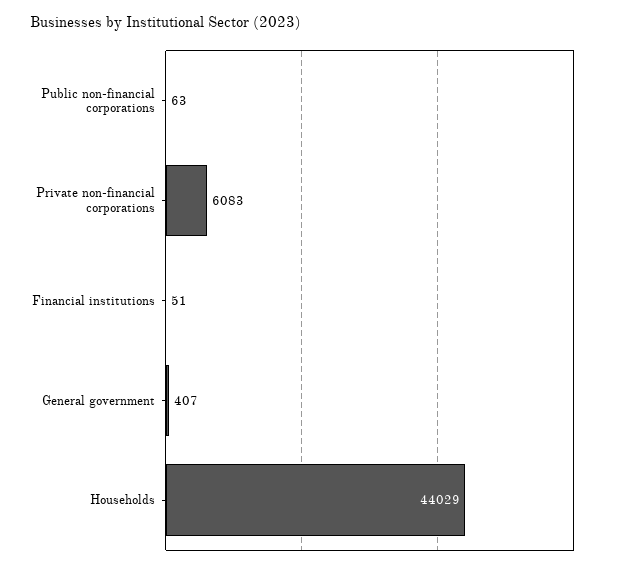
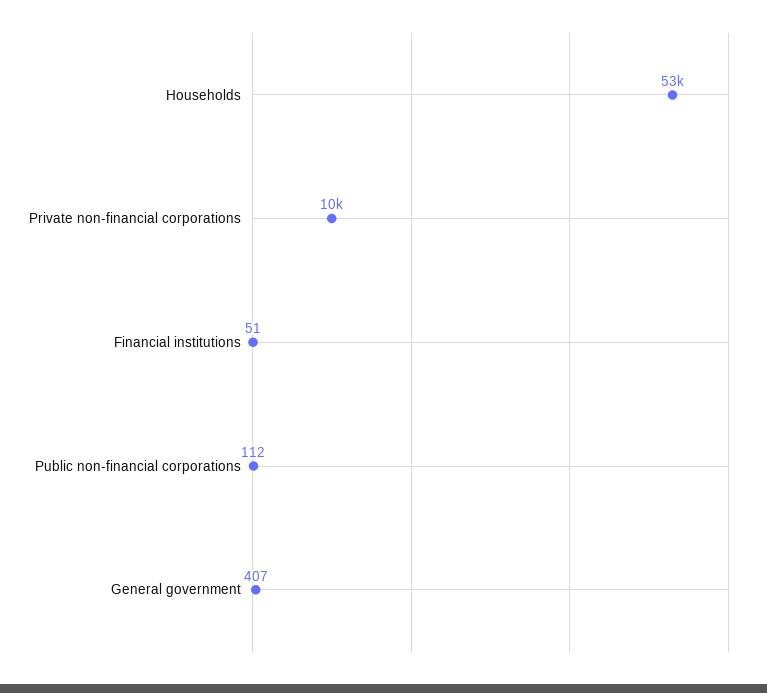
Public non-financial corporations: 63 -> 112
Private non-financial corporations: 6083 -> 10000
Households: 44029 -> 53000

